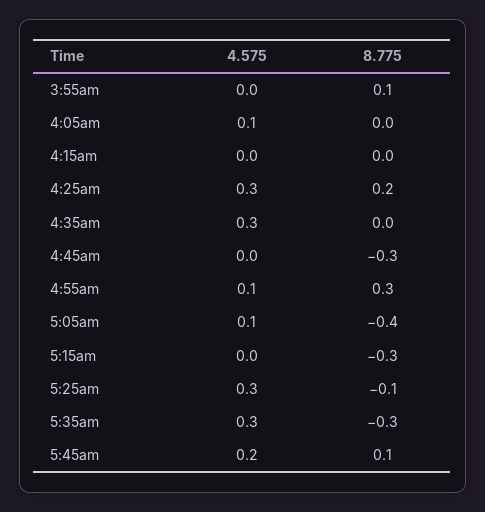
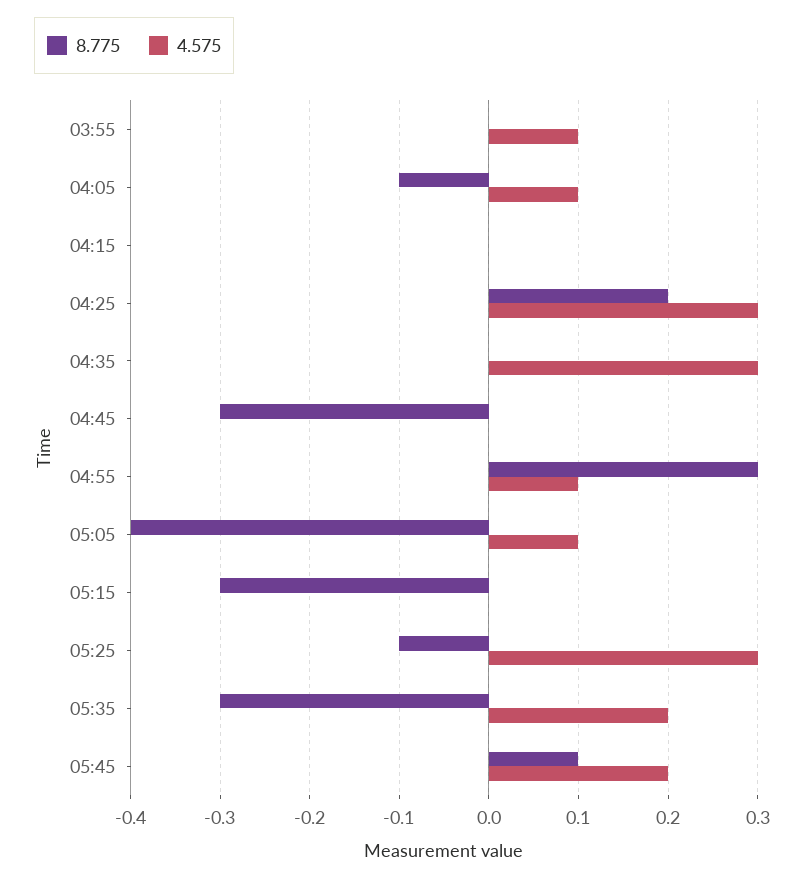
4.575, 3:55am: 0 -> 0.1
8.775, 3:55am: 0.1 -> 0
8.775, 4:05am: 0 -> -0.1
4.575, 5:35am: 0.3 -> 0.2

